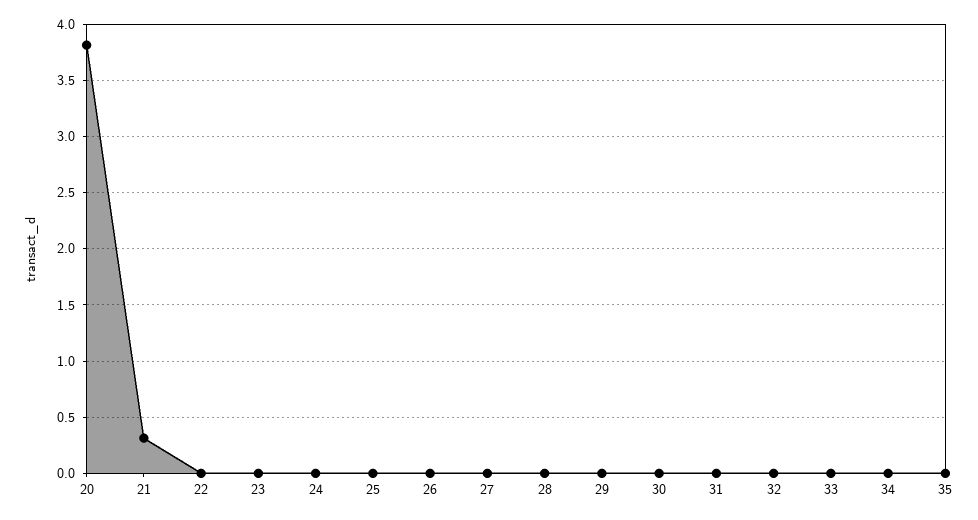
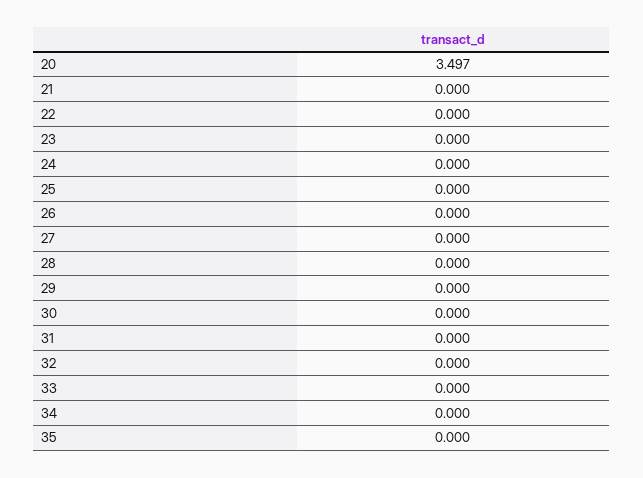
20: 3.8 -> 3.497
21: 0.3 -> 0

